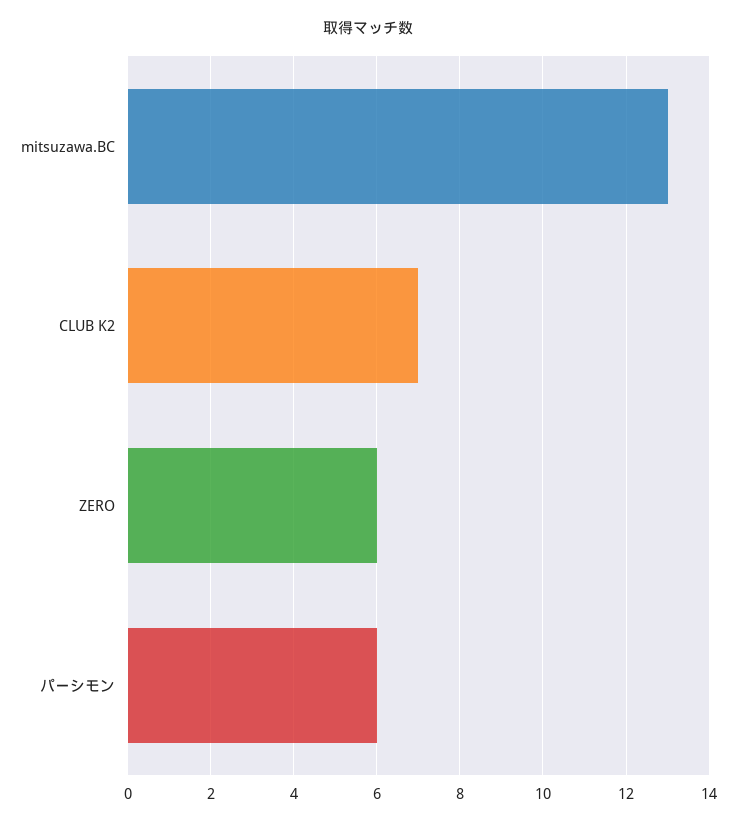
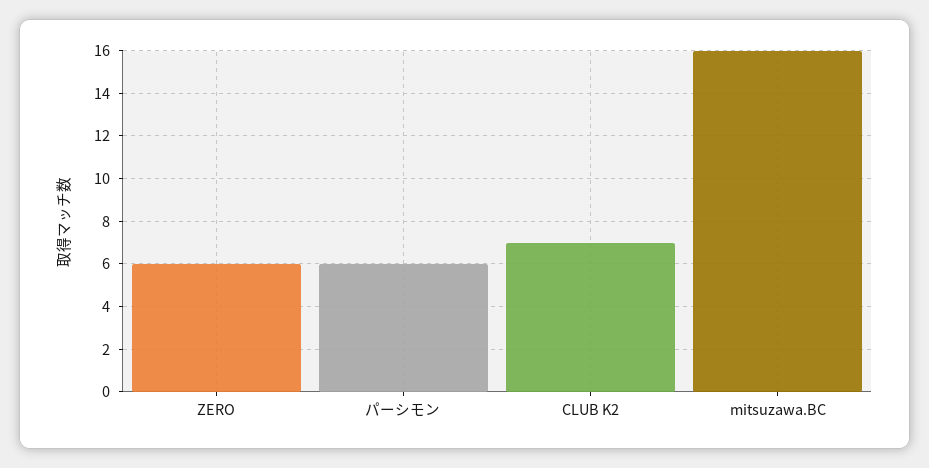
mitsuzawa.BC: 13 -> 16

